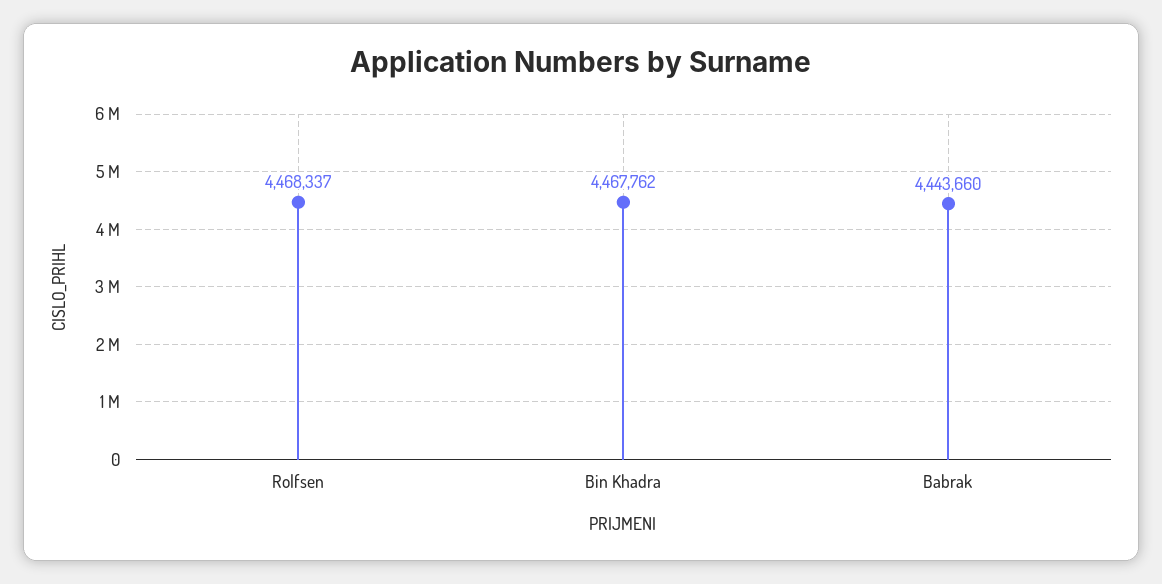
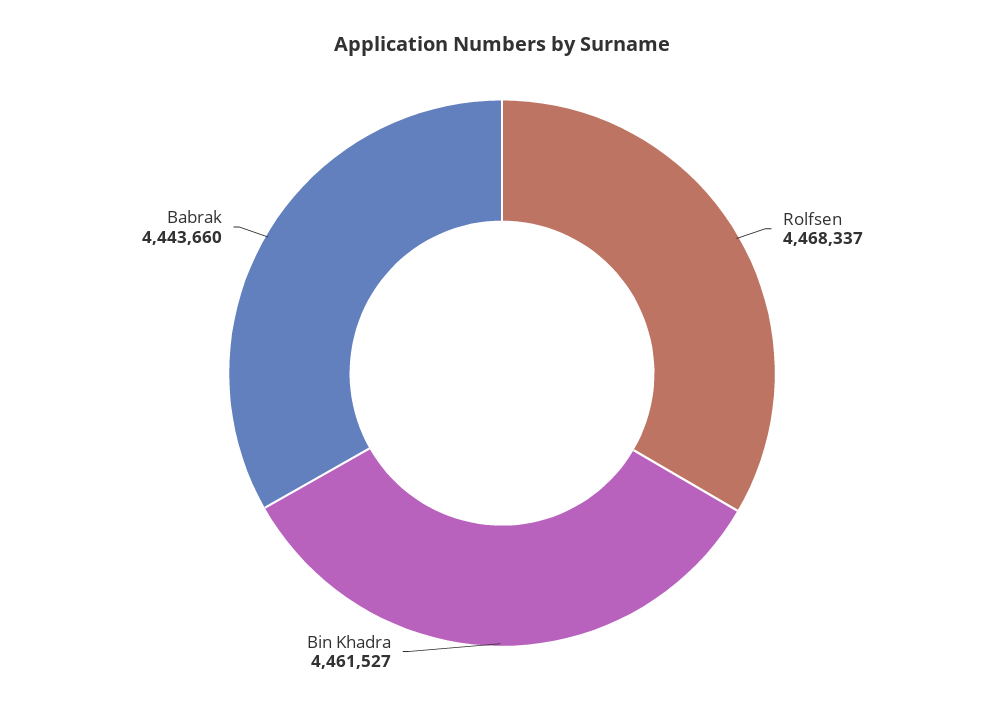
Bin Khadra: 4467762 -> 4461527

